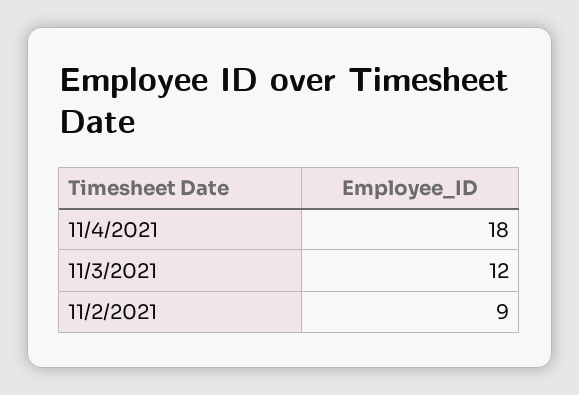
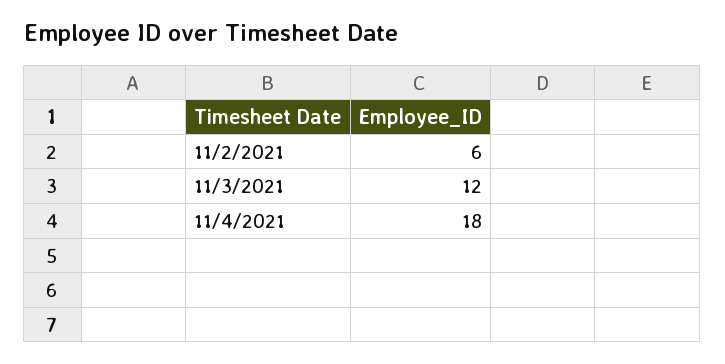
11/2/2021: 9 -> 6

